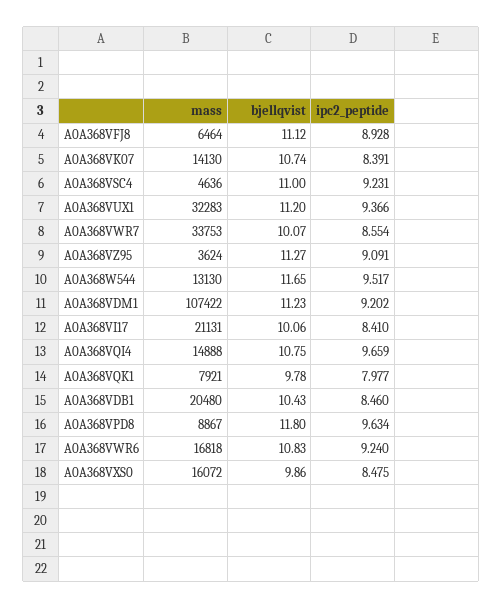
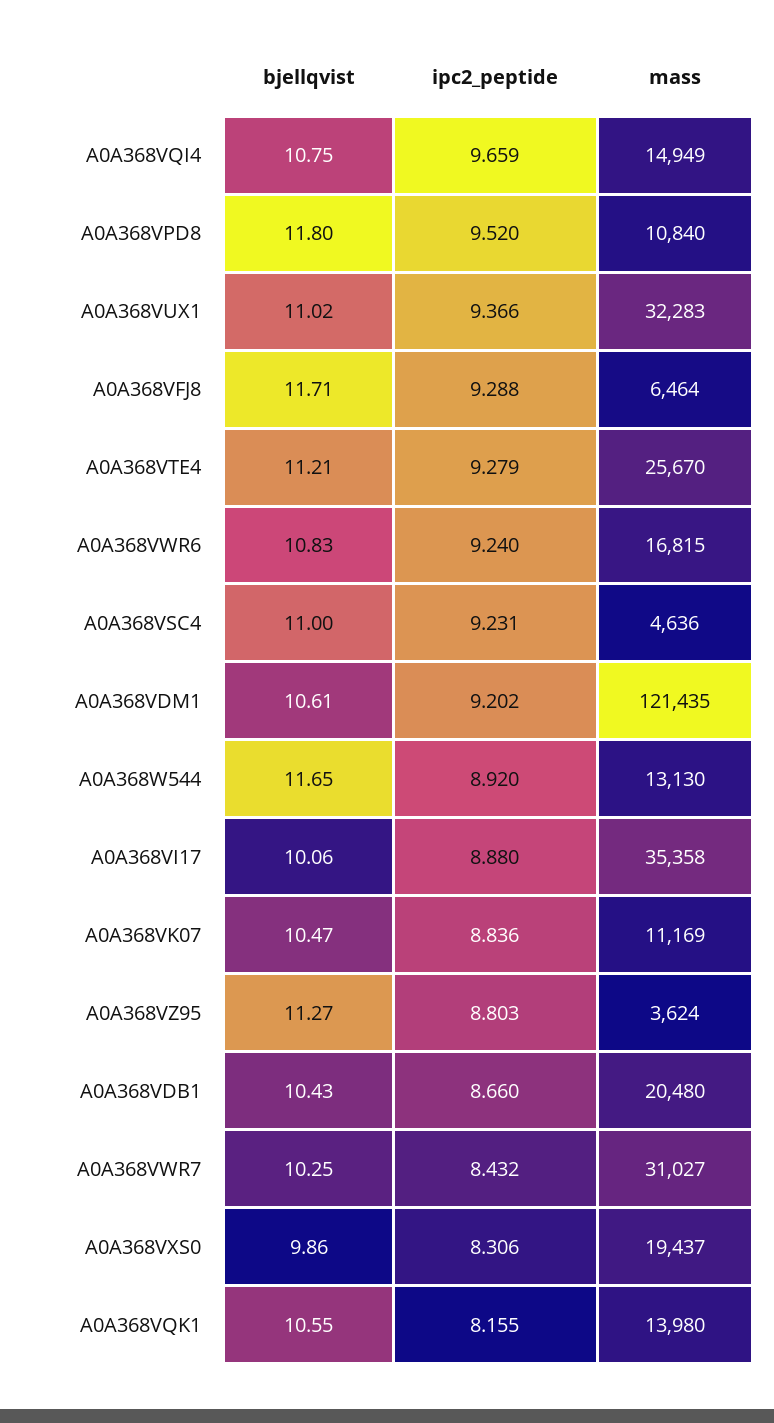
bjellqvist, A0A368VFJ8: 11.12 -> 11.71
ipc2_peptide, A0A368VFJ8: 8.928 -> 9.288
mass, A0A368VK07: 14130 -> 11169
bjellqvist, A0A368VK07: 10.74 -> 10.47
ipc2_peptide, A0A368VK07: 8.391 -> 8.836
bjellqvist, A0A368VUX1: 11.2 -> 11.02
mass, A0A368VWR7: 33753 -> 31027
bjellqvist, A0A368VWR7: 10.07 -> 10.25
ipc2_peptide, A0A368VWR7: 8.554 -> 8.432
ipc2_peptide, A0A368VZ95: 9.091 -> 8.803
ipc2_peptide, A0A368W544: 9.517 -> 8.92
mass, A0A368VDM1: 107422 -> 121435
bjellqvist, A0A368VDM1: 11.23 -> 10.61
mass, A0A368VI17: 21131 -> 35358
ipc2_peptide, A0A368VI17: 8.41 -> 8.88
mass, A0A368VQI4: 14888 -> 14949
mass, A0A368VQK1: 7921 -> 13980
bjellqvist, A0A368VQK1: 9.78 -> 10.55
ipc2_peptide, A0A368VQK1: 7.977 -> 8.155
ipc2_peptide, A0A368VDB1: 8.46 -> 8.66
mass, A0A368VPD8: 8867 -> 10840
ipc2_peptide, A0A368VPD8: 9.634 -> 9.52
mass, A0A368VWR6: 16818 -> 16815
mass, A0A368VXS0: 16072 -> 19437
ipc2_peptide, A0A368VXS0: 8.475 -> 8.306
bjellqvist, A0A368VTE4: none -> 11.21
ipc2_peptide, A0A368VTE4: none -> 9.279
mass, A0A368VTE4: none -> 25670

